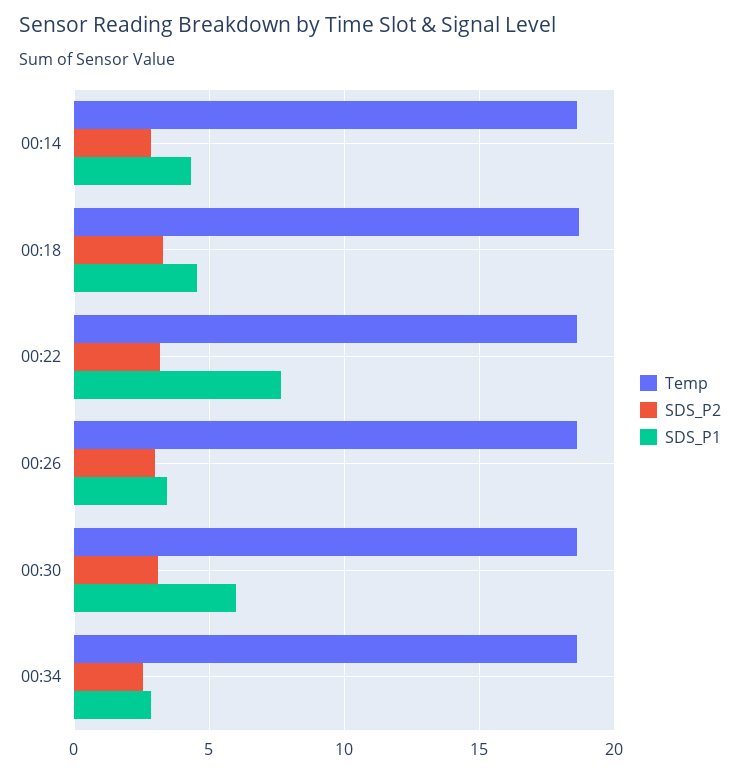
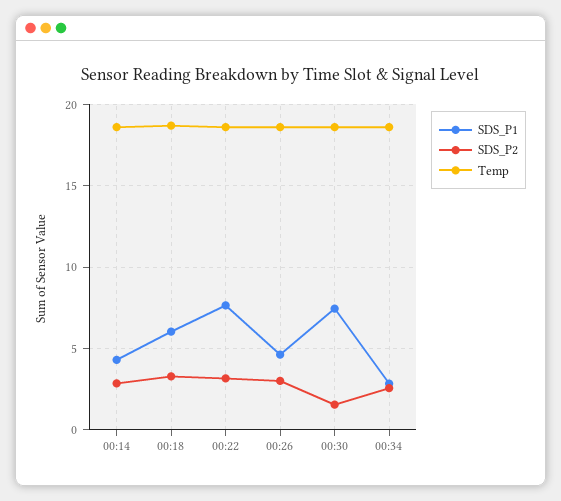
SDS_P1, 00:18: 4.5 -> 6
SDS_P1, 00:26: 3.5 -> 4.5
SDS_P2, 00:30: 3 -> 1.5
SDS_P1, 00:30: 6 -> 7.5

